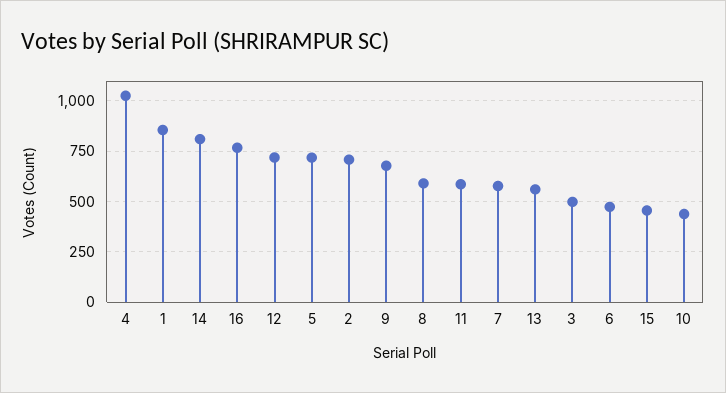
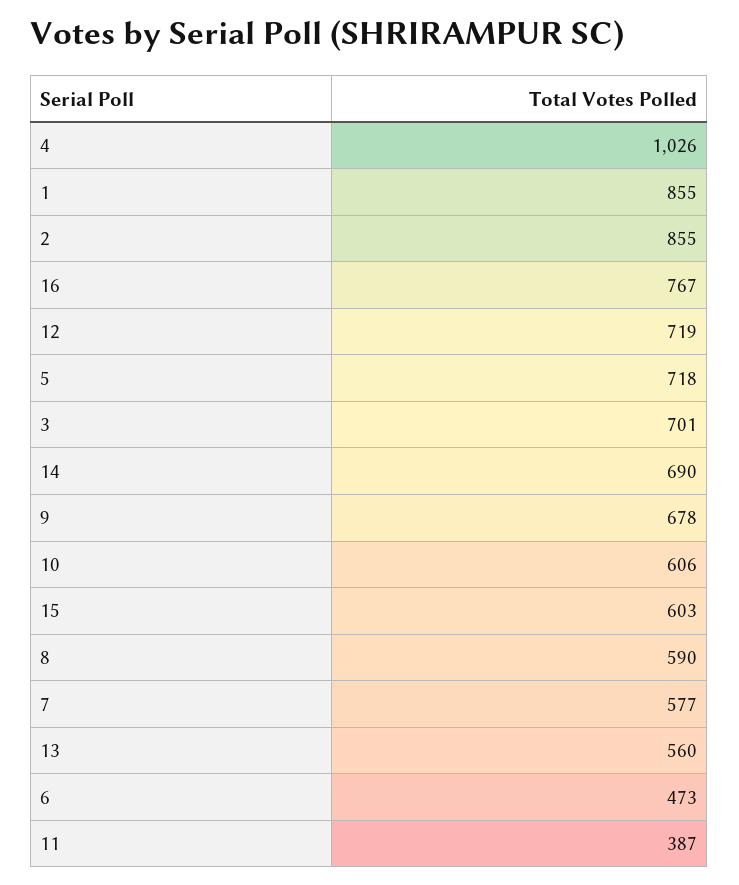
14: 800 -> 690
2: 700 -> 855
11: 600 -> 387
3: 500 -> 701
15: 450 -> 603
10: 450 -> 606

